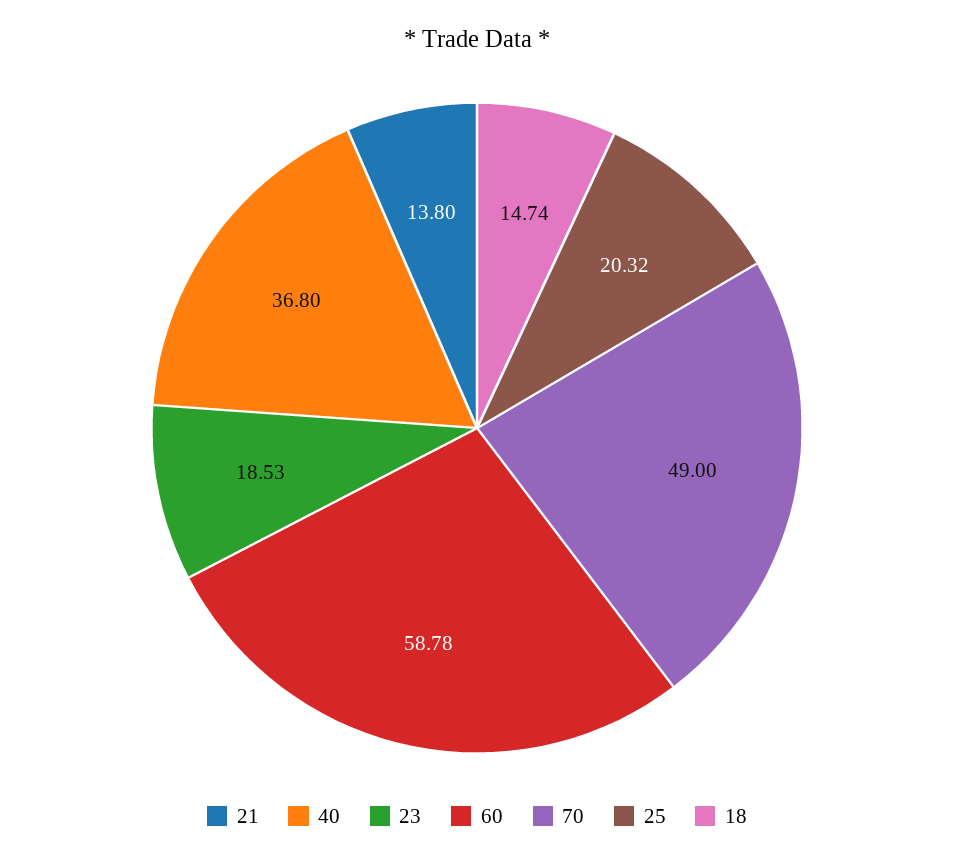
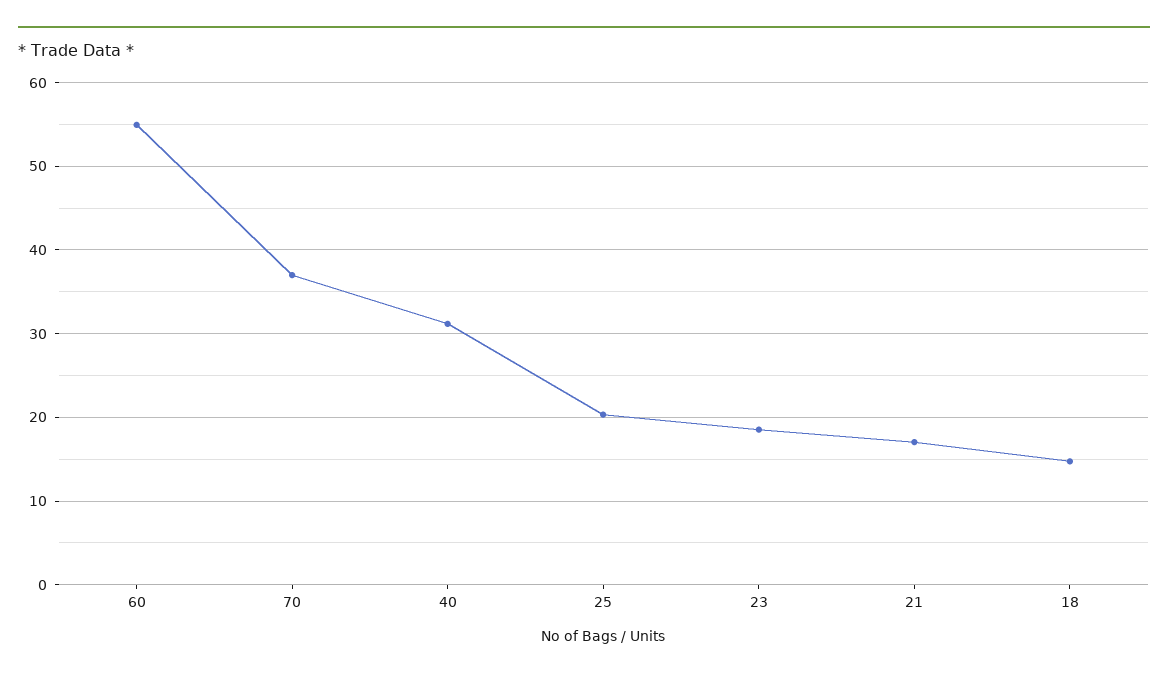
21: 13.8 -> 17
40: 36.8 -> 31
60: 58.78 -> 55
70: 49 -> 37

